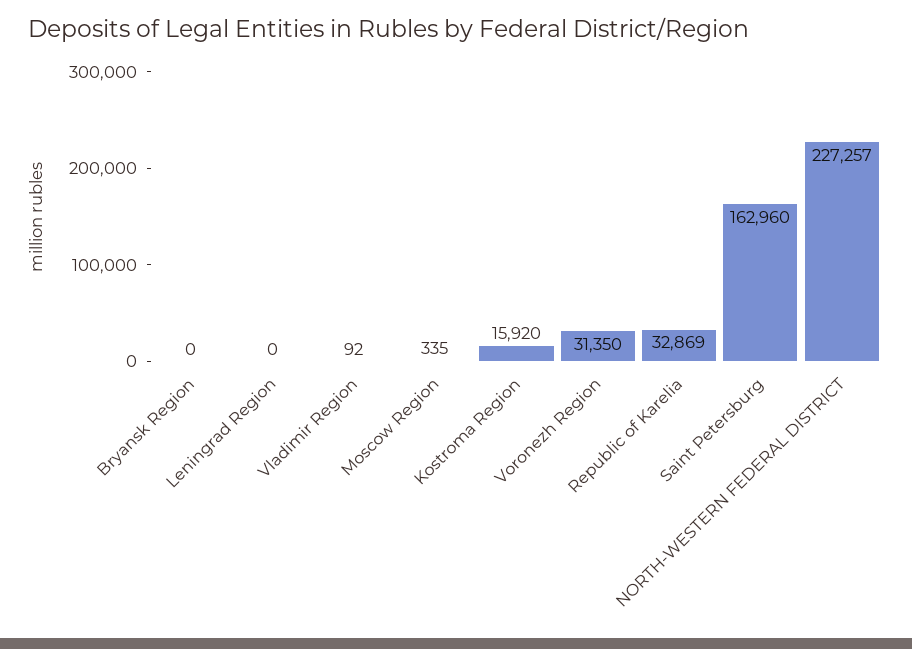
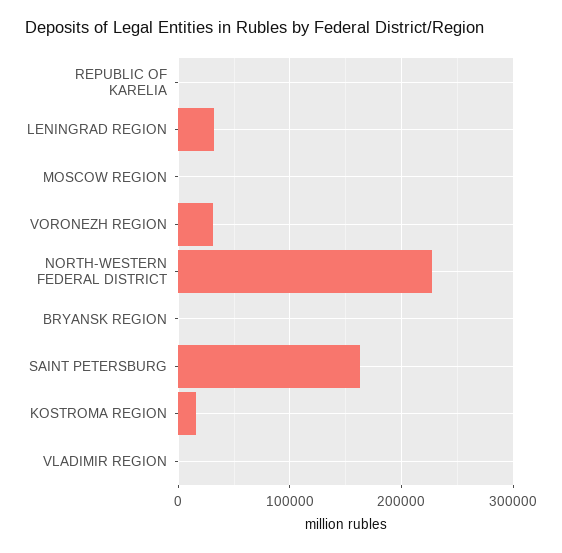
Leningrad Region: 0 -> 30000
Republic of Karelia: 32869 -> 0

